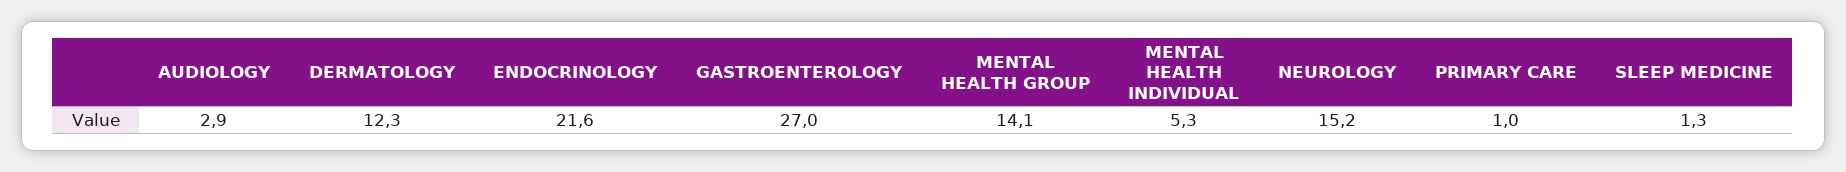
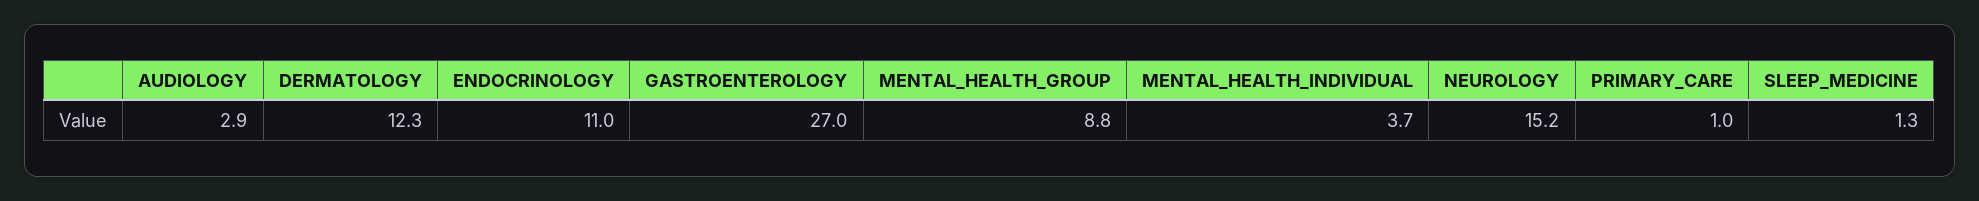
ENDOCRINOLOGY: 21.6 -> 11
MENTAL HEALTH GROUP: 14.1 -> 8.8
MENTAL HEALTH INDIVIDUAL: 5.3 -> 3.7

